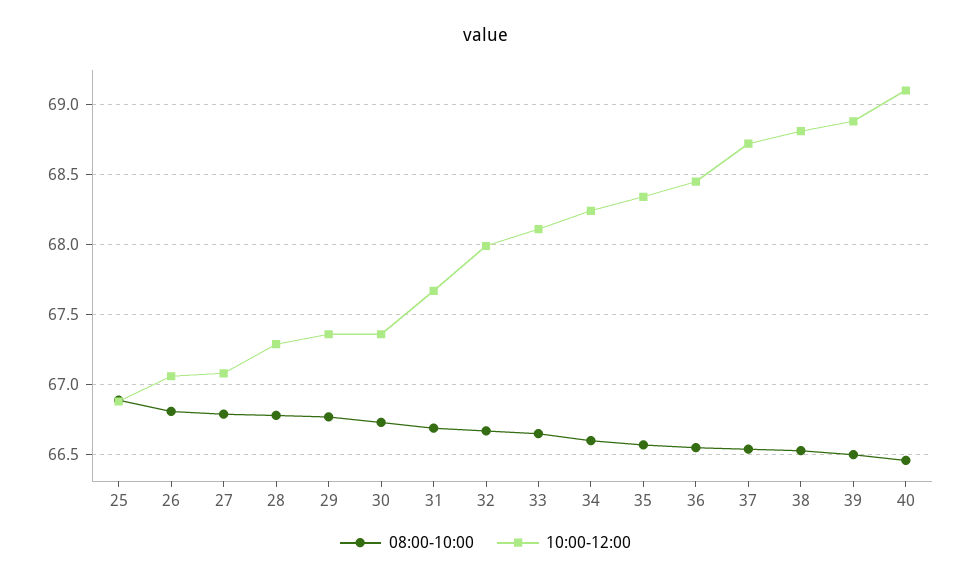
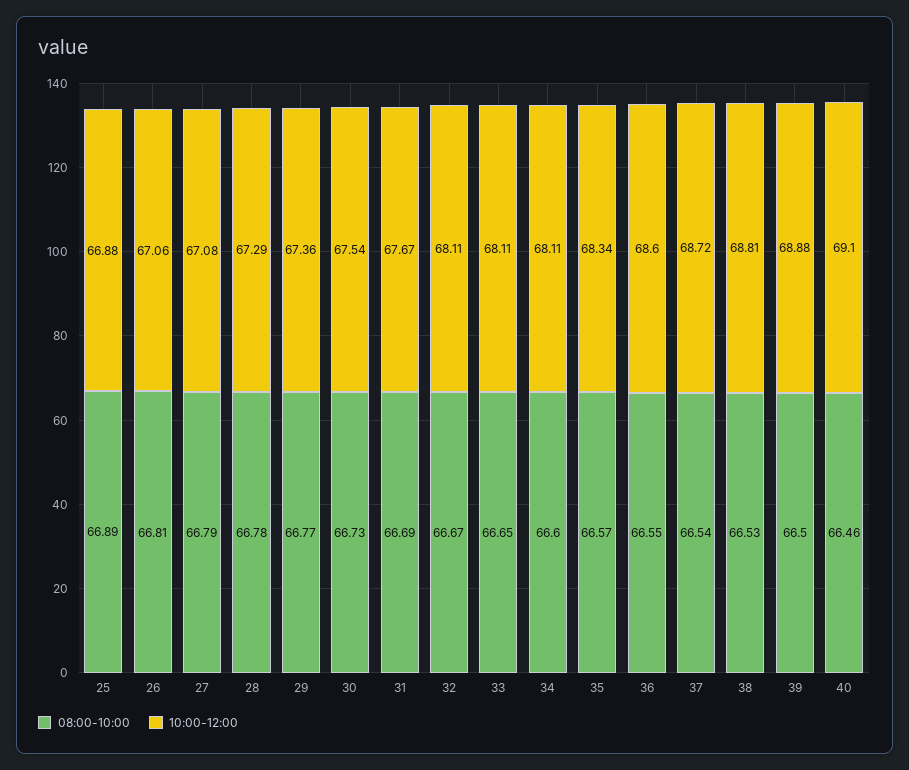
10:00-12:00, 30: 67.35 -> 67.54
10:00-12:00, 32: 68 -> 68.11
10:00-12:00, 34: 68.25 -> 68.11
10:00-12:00, 36: 68.45 -> 68.6

